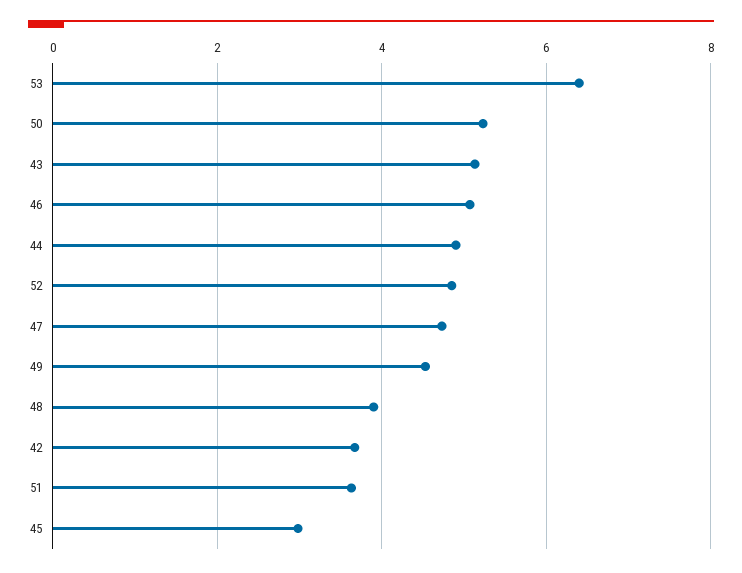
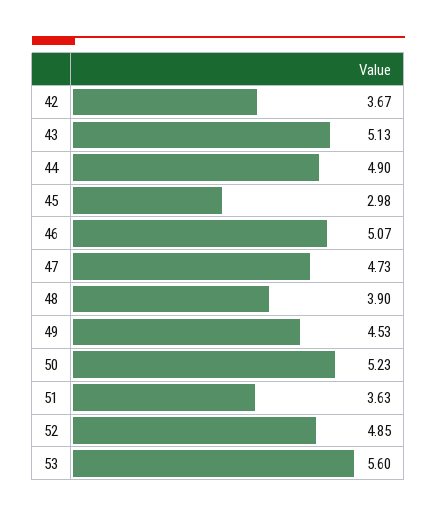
53: 6.4 -> 5.6

